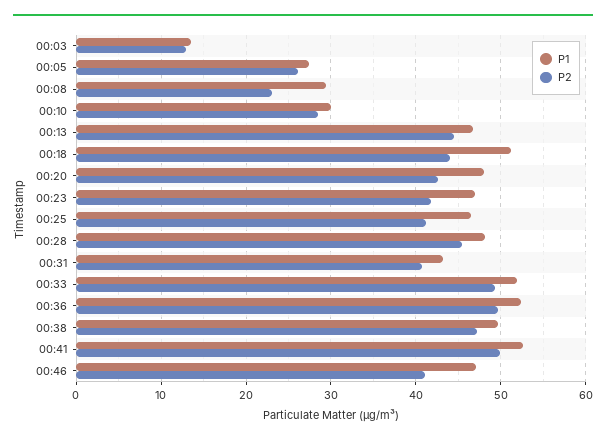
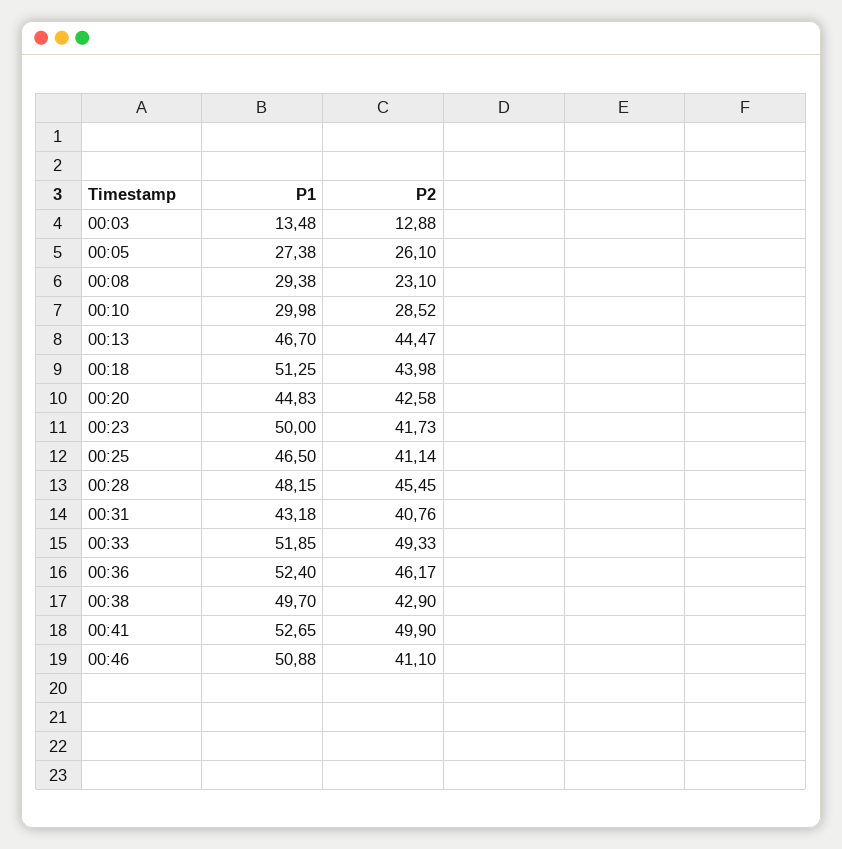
P1, 00:20: 48 -> 44.83
P1, 00:23: 47 -> 50
P2, 00:36: 50 -> 46.17
P2, 00:38: 47 -> 42.9
P1, 00:46: 47 -> 50.88

